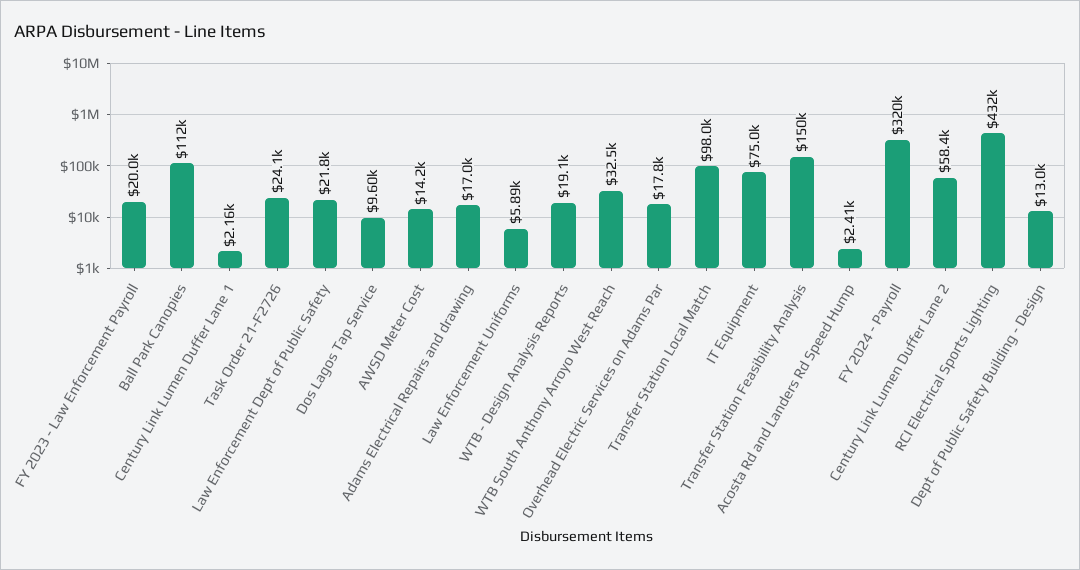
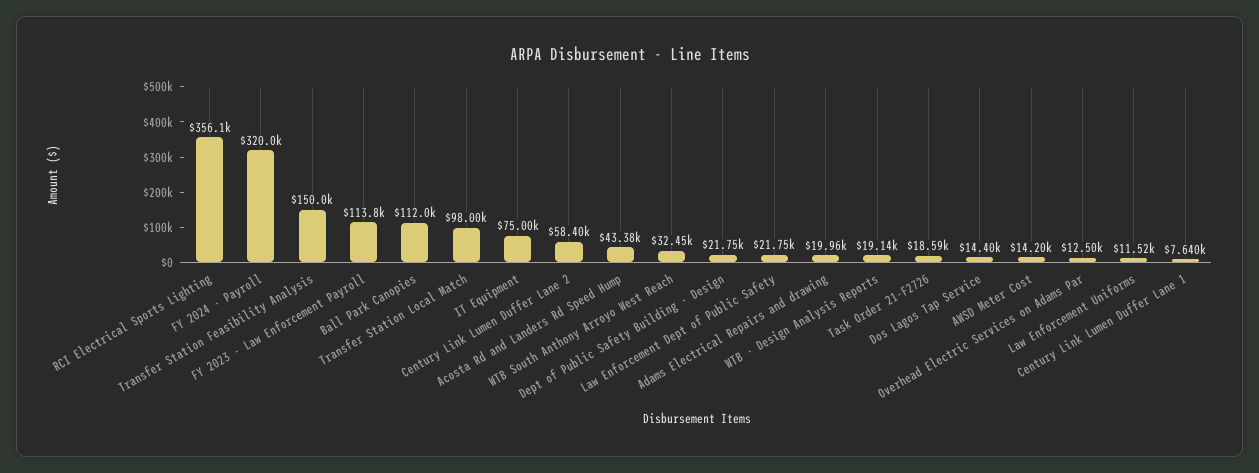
FY 2023 - Law Enforcement Payroll: 20000 -> 113800
Century Link Lumen Duffer Lane 1: 2160 -> 7640
Task Order 21-F2726: 24100 -> 18590
Dos Lagos Tap Service: 9600 -> 14400
Adams Electrical Repairs and drawing: 17000 -> 19960
Law Enforcement Uniforms: 5890 -> 11520
Overhead Electric Services on Adams Par: 17800 -> 12500
Acosta Rd and Landers Rd Speed Hump: 2410 -> 43380
RCI Electrical Sports Lighting: 432000 -> 356100
Dept of Public Safety Building - Design: 13000 -> 21750

